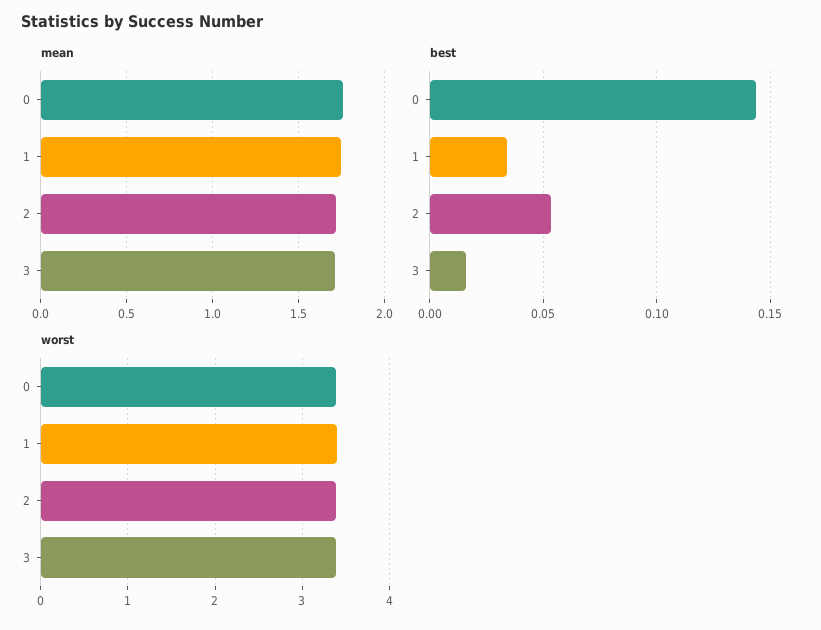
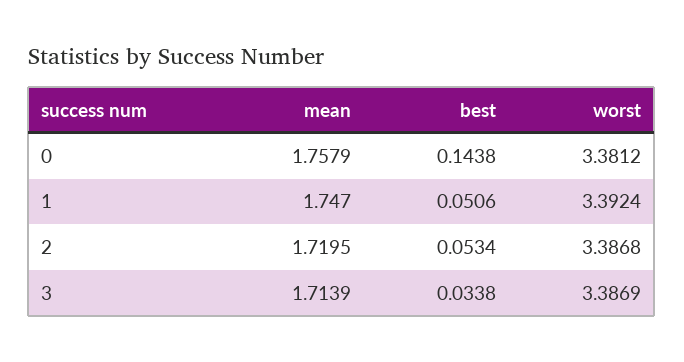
best, 1: 0.035 -> 0.0506
best, 3: 0.015 -> 0.0338

